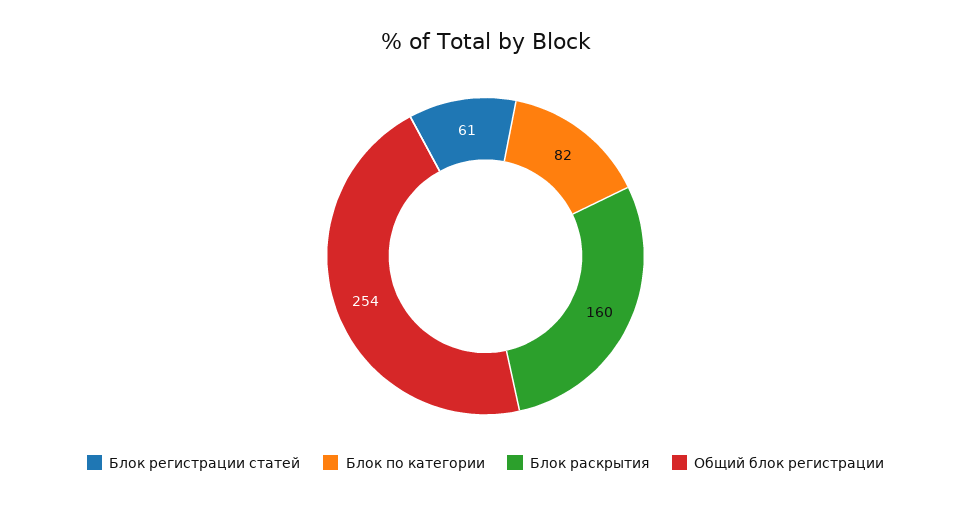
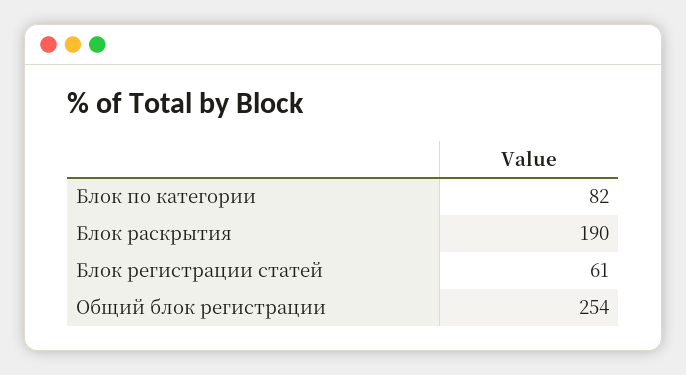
Блок раскрытия: 160 -> 190

